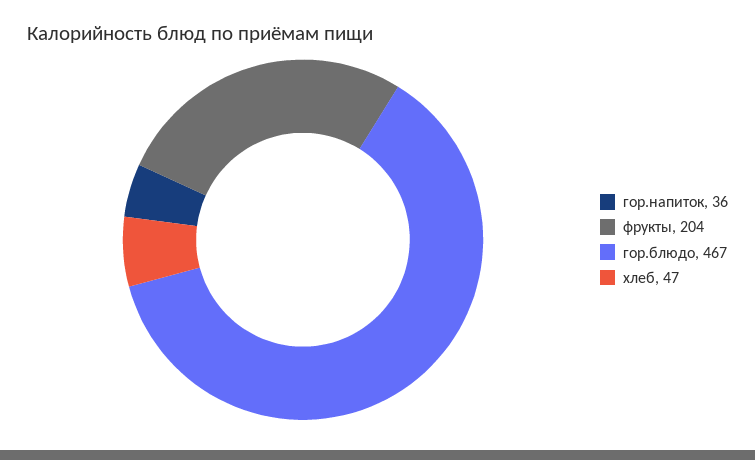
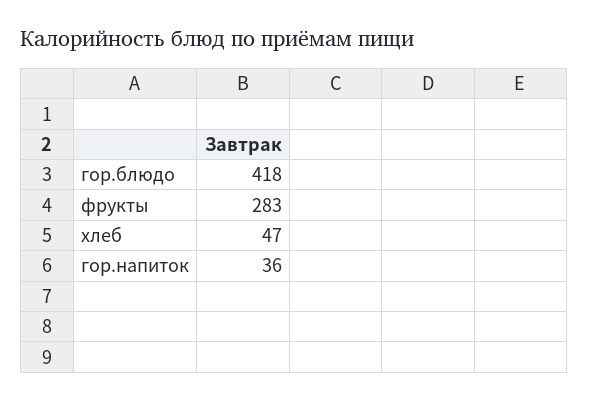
фрукты: 204 -> 283
гор.блюдо: 467 -> 418

